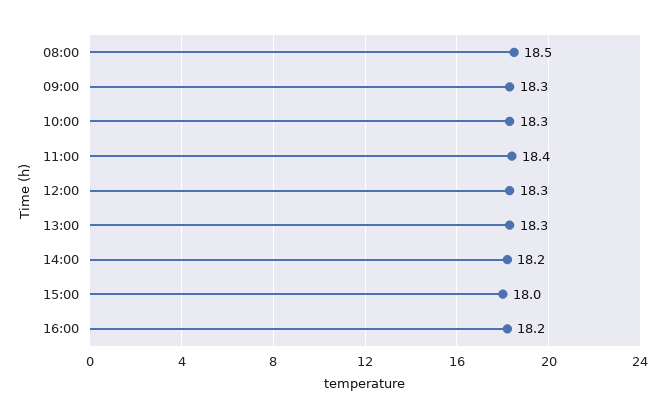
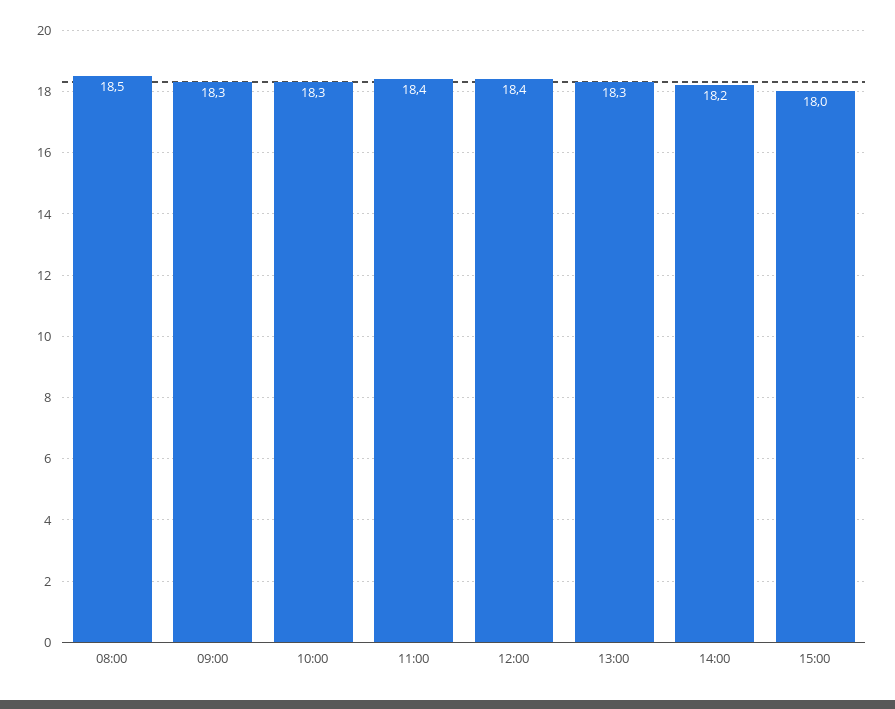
12:00: 18.3 -> 18.4
16:00: 18.2 -> none

